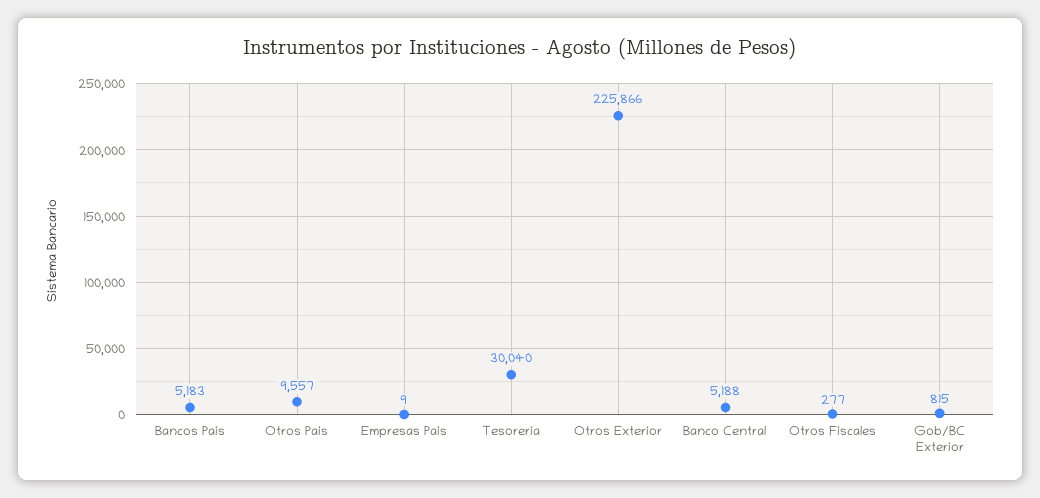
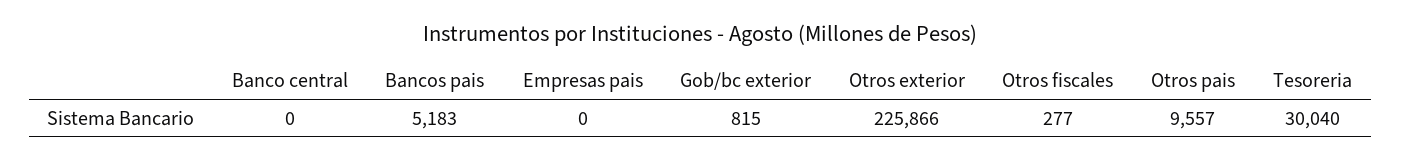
Empresas Pais: 9 -> 0
Banco Central: 5188 -> 0

